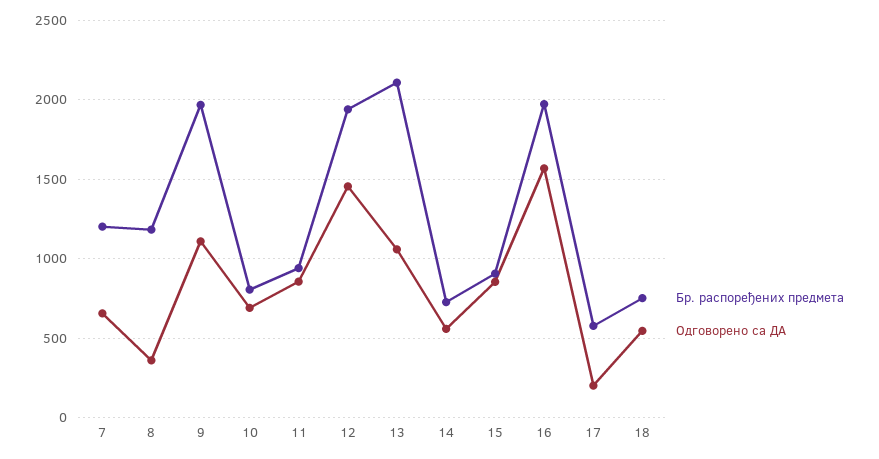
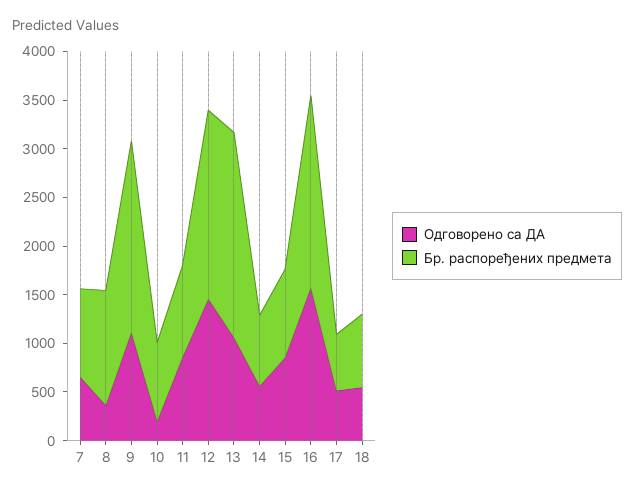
Бр. распоређених предмета, 7: 1200 -> 900
Одговорено са ДА, 10: 700 -> 200
Одговорено са ДА, 17: 200 -> 500

